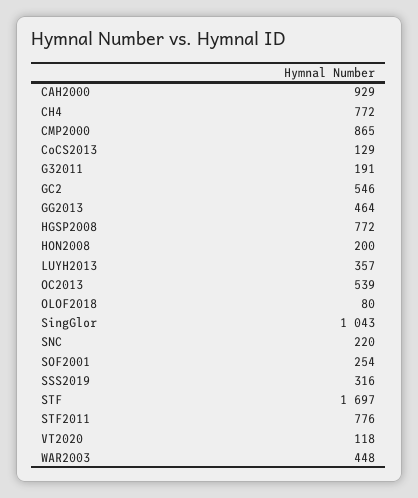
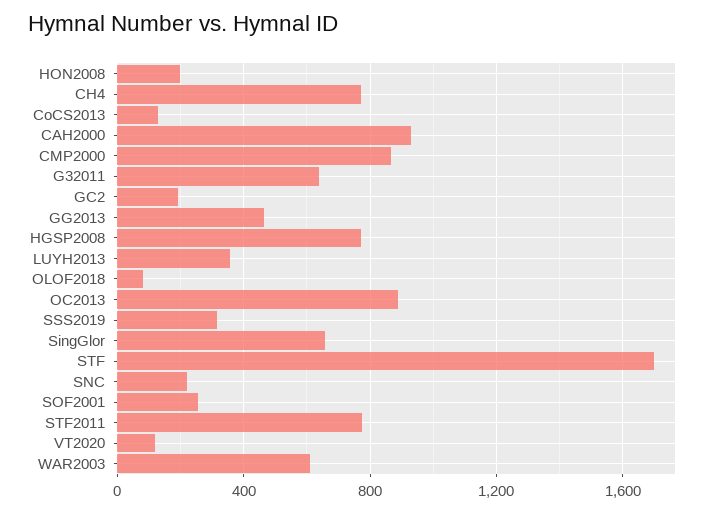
G32011: 191 -> 650
GC2: 546 -> 200
OC2013: 539 -> 900
SingGlor: 1043 -> 650
WAR2003: 448 -> 600

